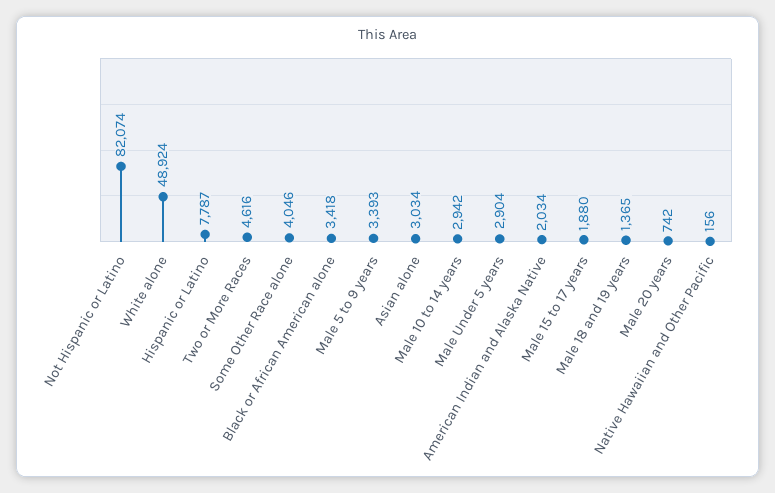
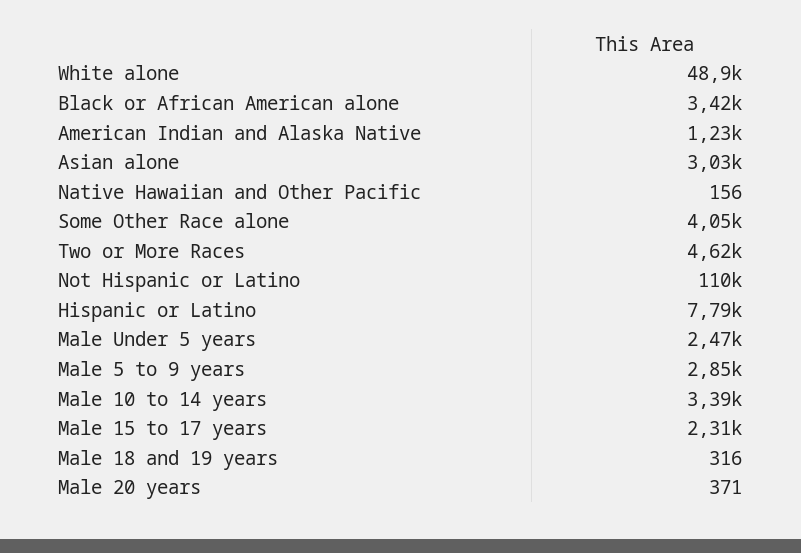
Not Hispanic or Latino: 82074 -> 110000
Male 5 to 9 years: 3393 -> 2850
Male 10 to 14 years: 2942 -> 3390
Male Under 5 years: 2904 -> 2470
American Indian and Alaska Native: 2034 -> 1230
Male 15 to 17 years: 1880 -> 2310
Male 18 and 19 years: 1365 -> 316
Male 20 years: 742 -> 371

